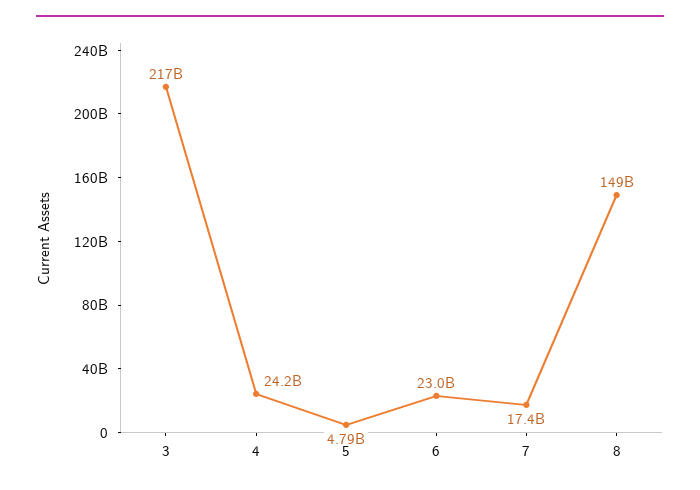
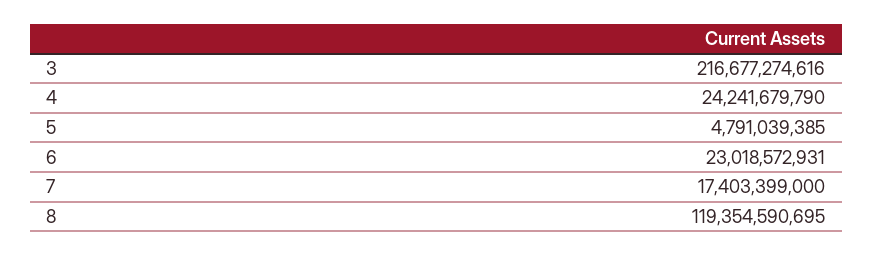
8: 149000000000 -> 119354590695

